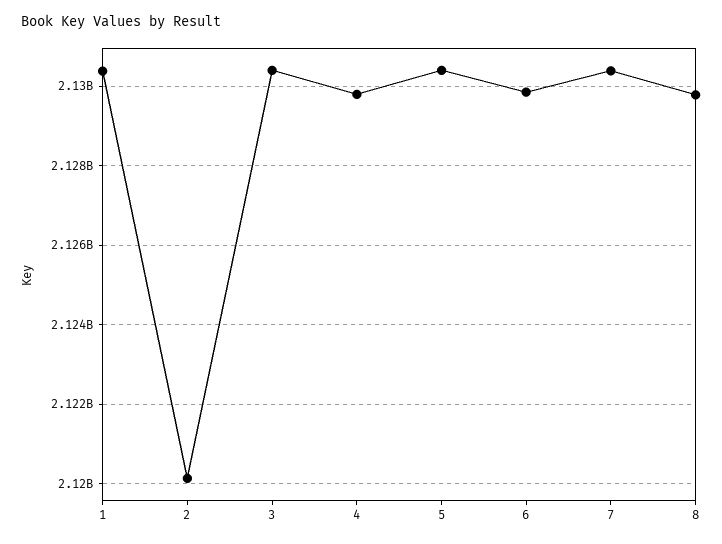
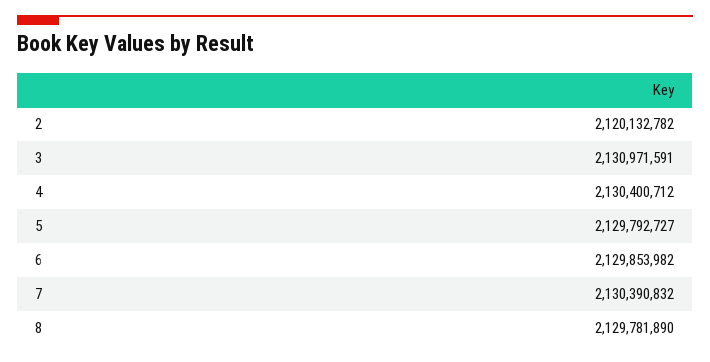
1: 2130400000 -> none
3: 2130400000 -> 2130971591
4: 2129800000 -> 2130400712
5: 2130400000 -> 2129792727

